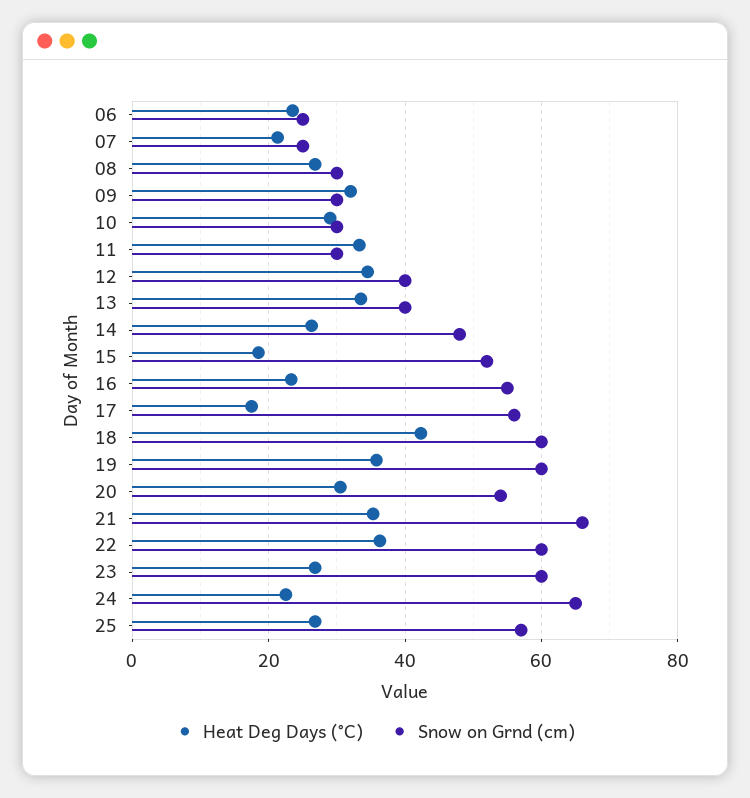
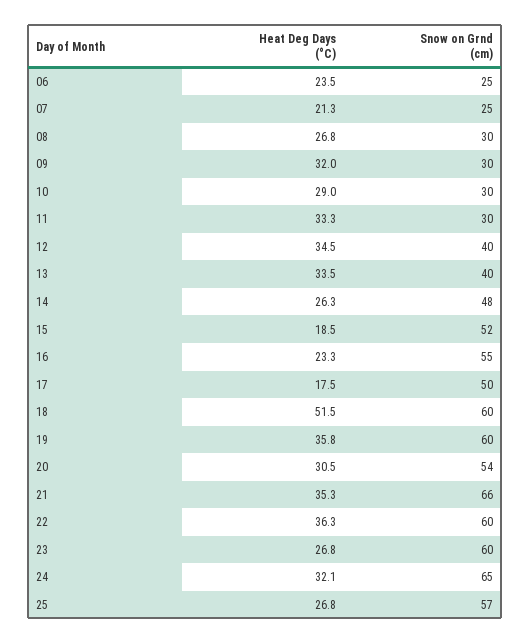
Snow on Grnd (cm), 17: 56 -> 50
Heat Deg Days (°C), 18: 42 -> 51.5
Heat Deg Days (°C), 24: 22 -> 32.1

